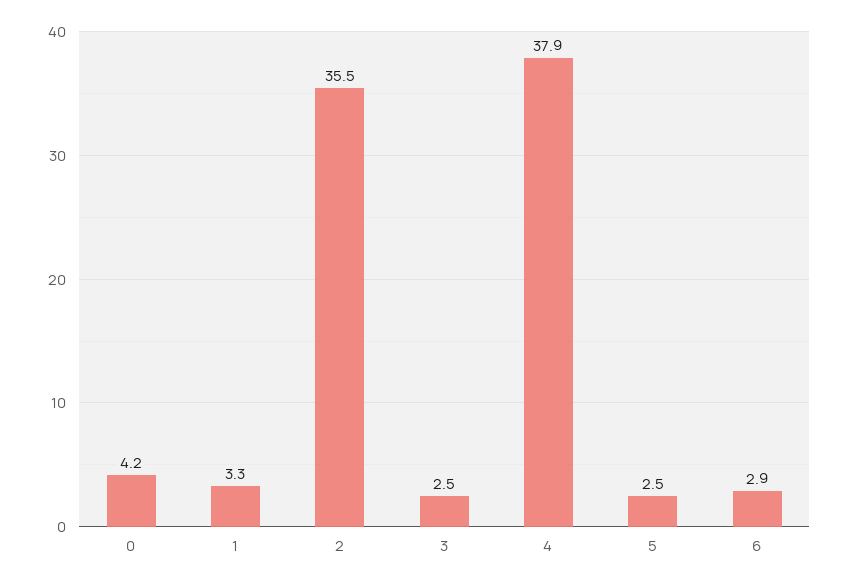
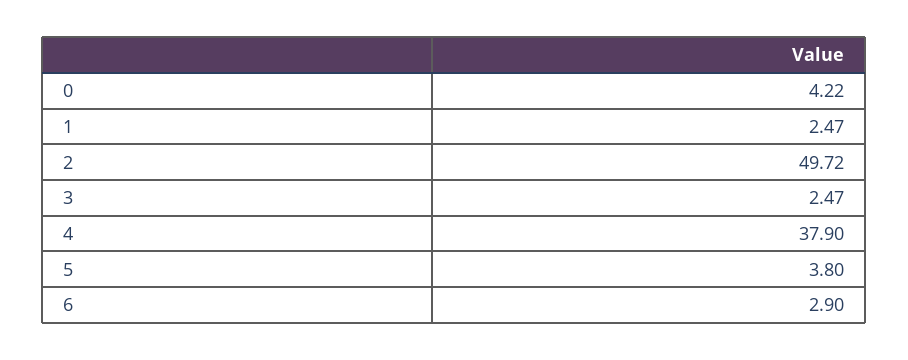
1: 3.3 -> 2.47
2: 35.5 -> 49.72
5: 2.5 -> 3.8

